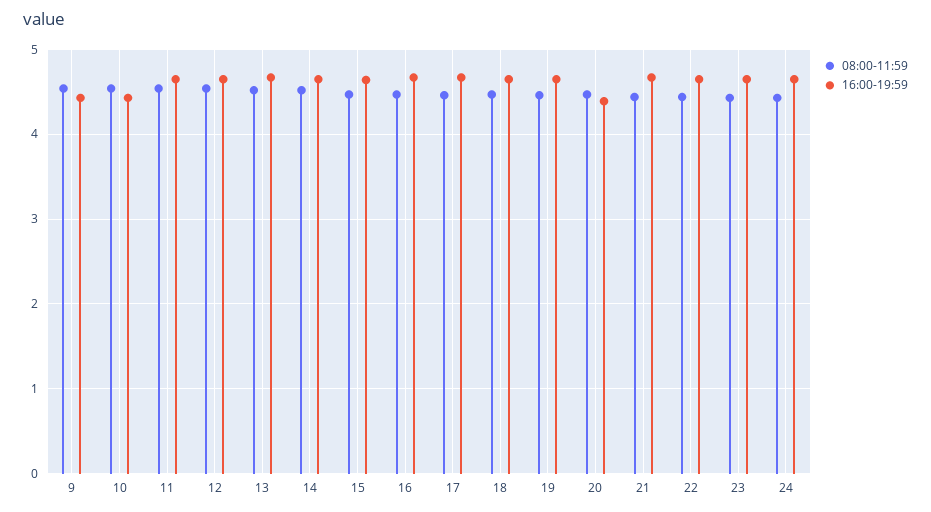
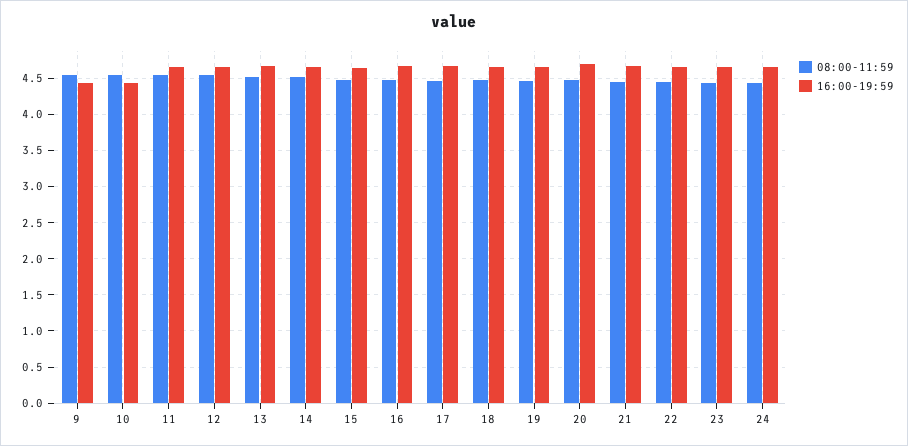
16:00-19:59, 20: 4.4 -> 4.7

